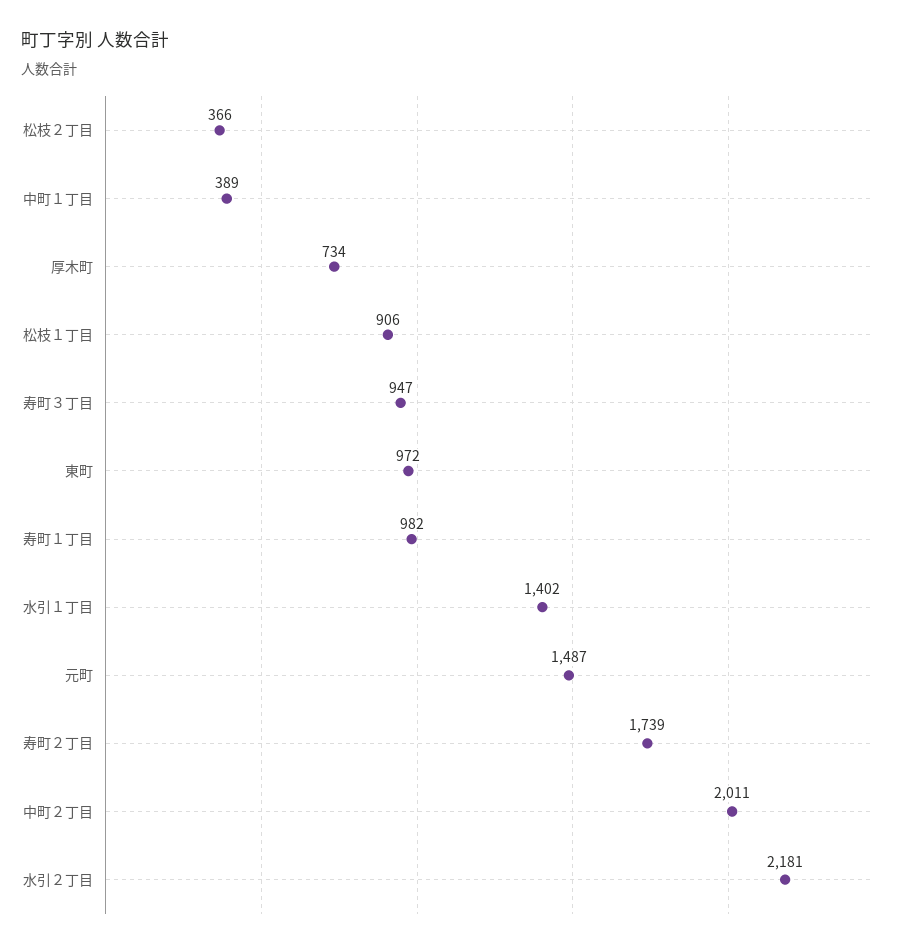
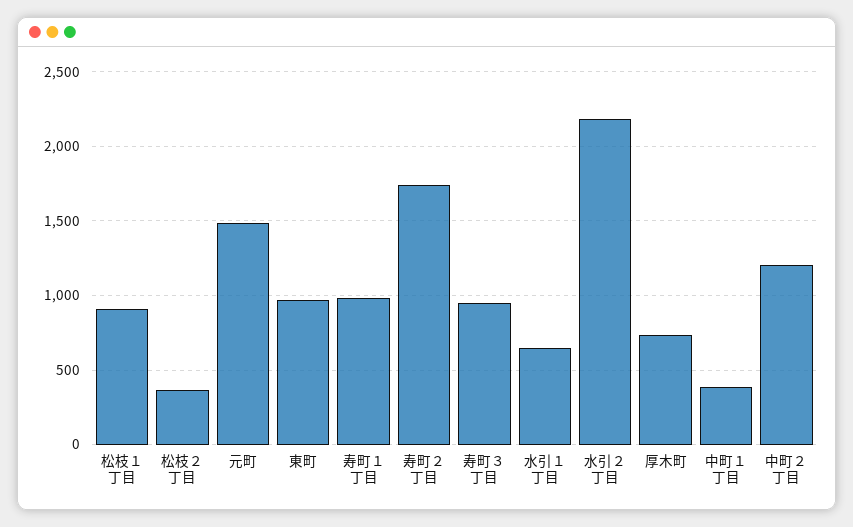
水引１丁目: 1402 -> 650
中町２丁目: 2011 -> 1200

